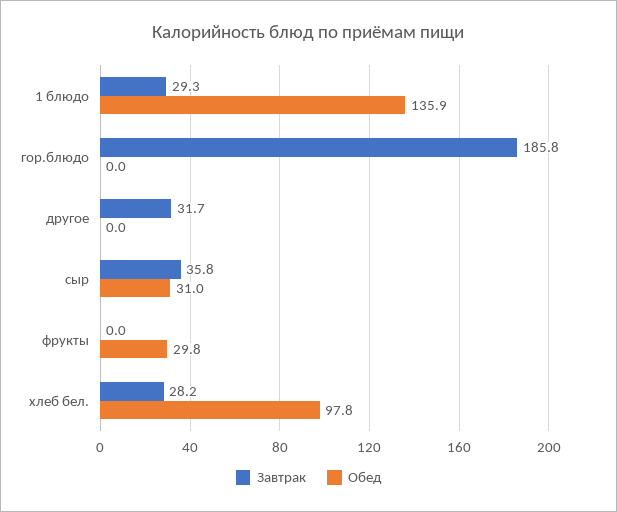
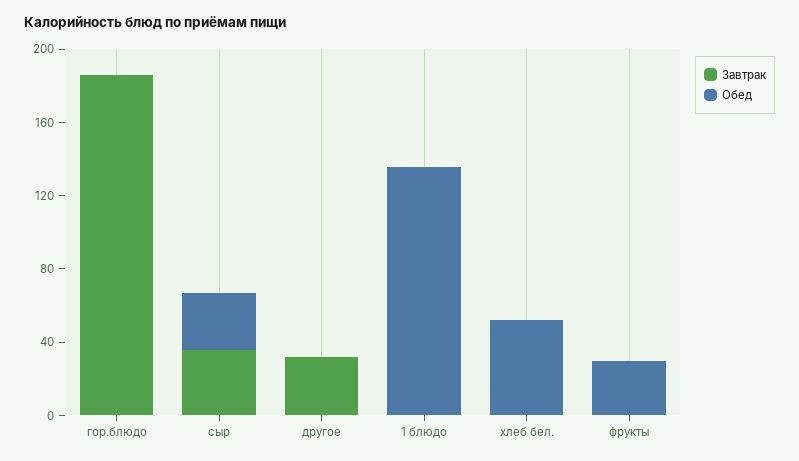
Завтрак, 1 блюдо: 29.3 -> 0
Завтрак, хлеб бел.: 28.2 -> 0
Обед, хлеб бел.: 97.8 -> 50

